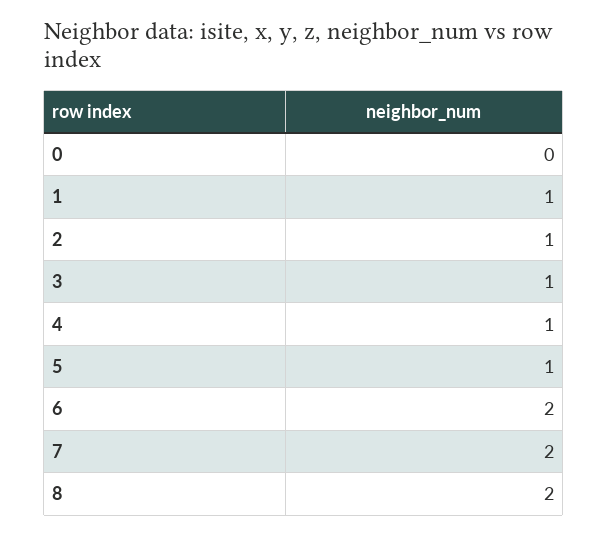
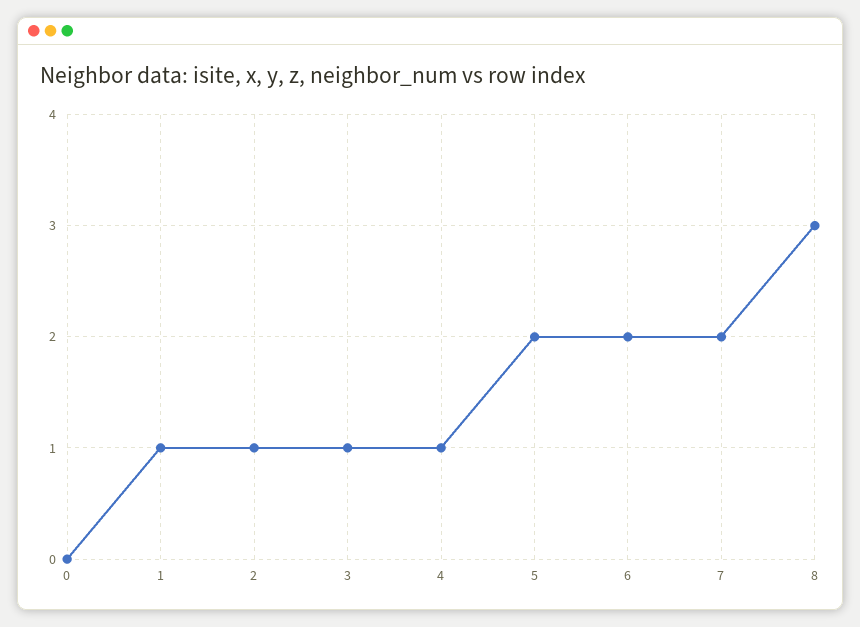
5: 1 -> 2
8: 2 -> 3

